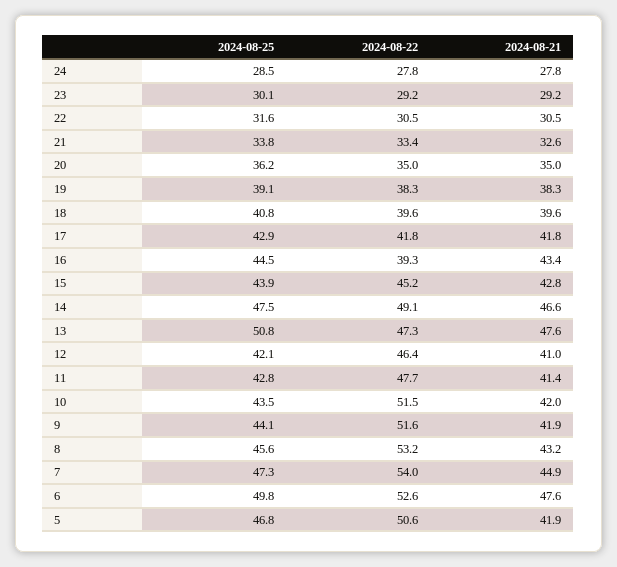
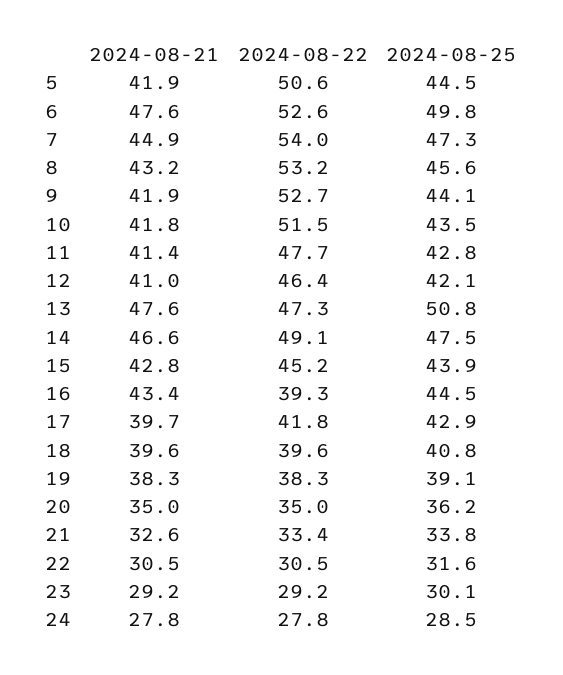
2024-08-21, 17: 41.8 -> 39.7
2024-08-21, 10: 42 -> 41.8
2024-08-22, 9: 51.6 -> 52.7
2024-08-25, 5: 46.8 -> 44.5

